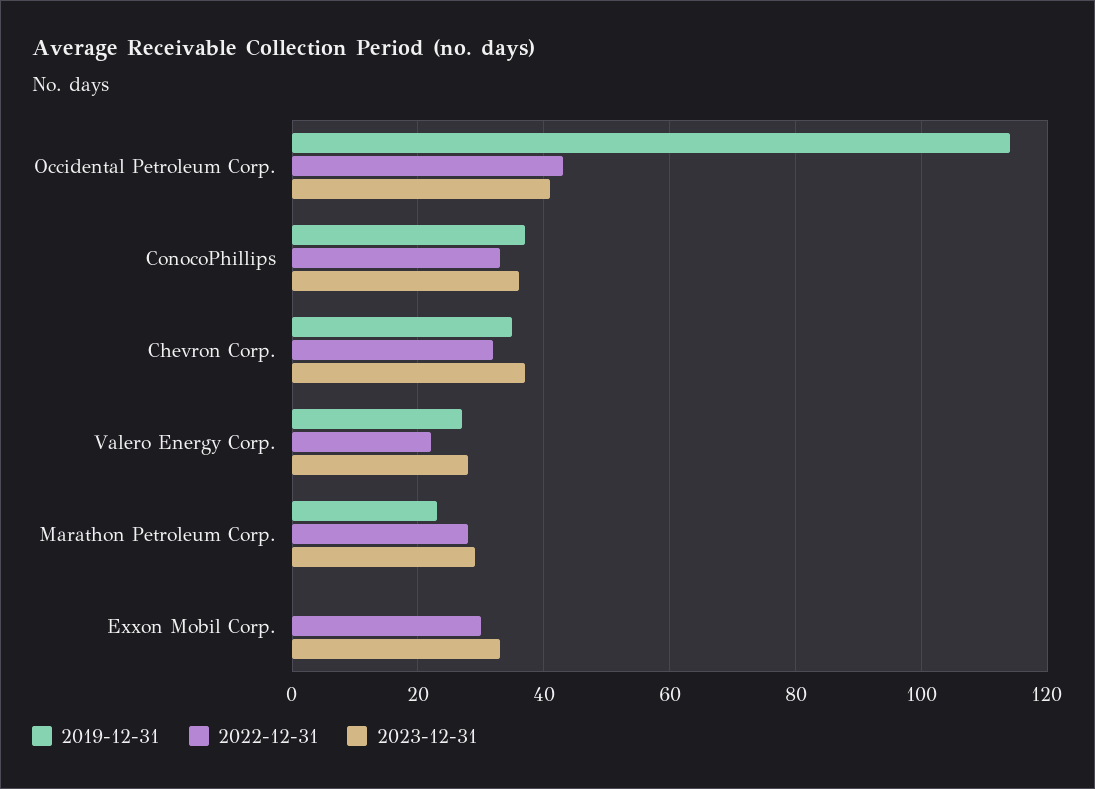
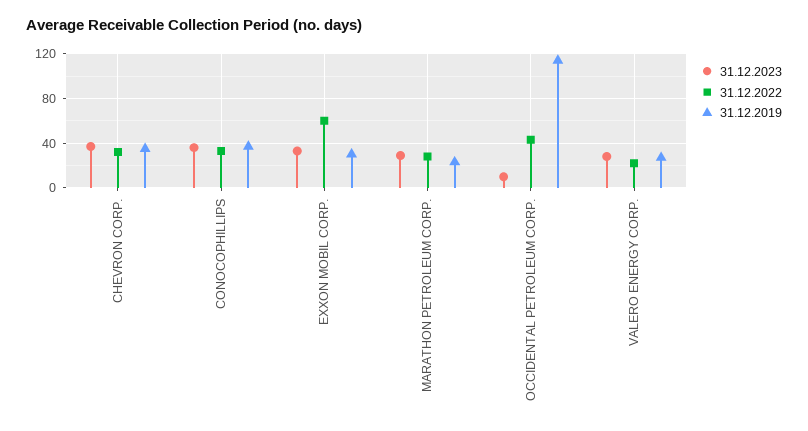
2023-12-31, Occidental Petroleum Corp.: 40 -> 10
2019-12-31, Exxon Mobil Corp.: 0 -> 30
2022-12-31, Exxon Mobil Corp.: 30 -> 60

